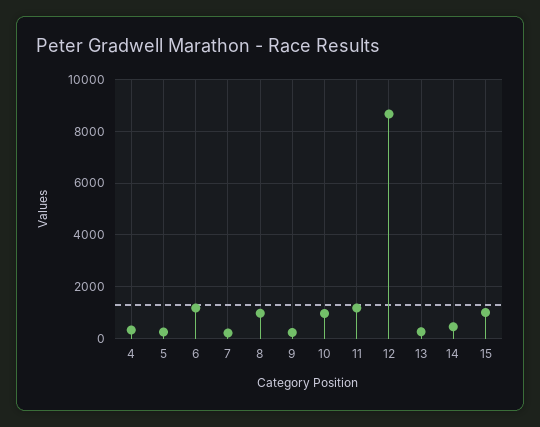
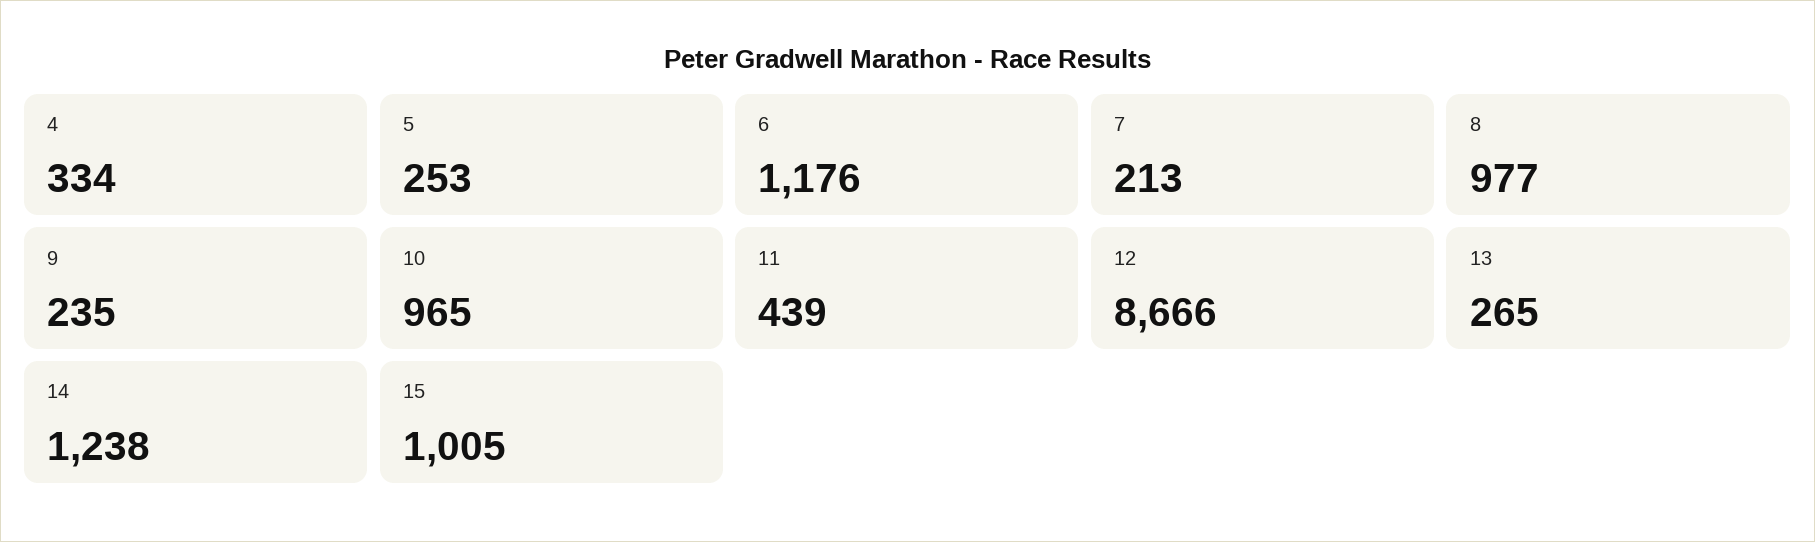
11: 1250 -> 439
14: 500 -> 1238

